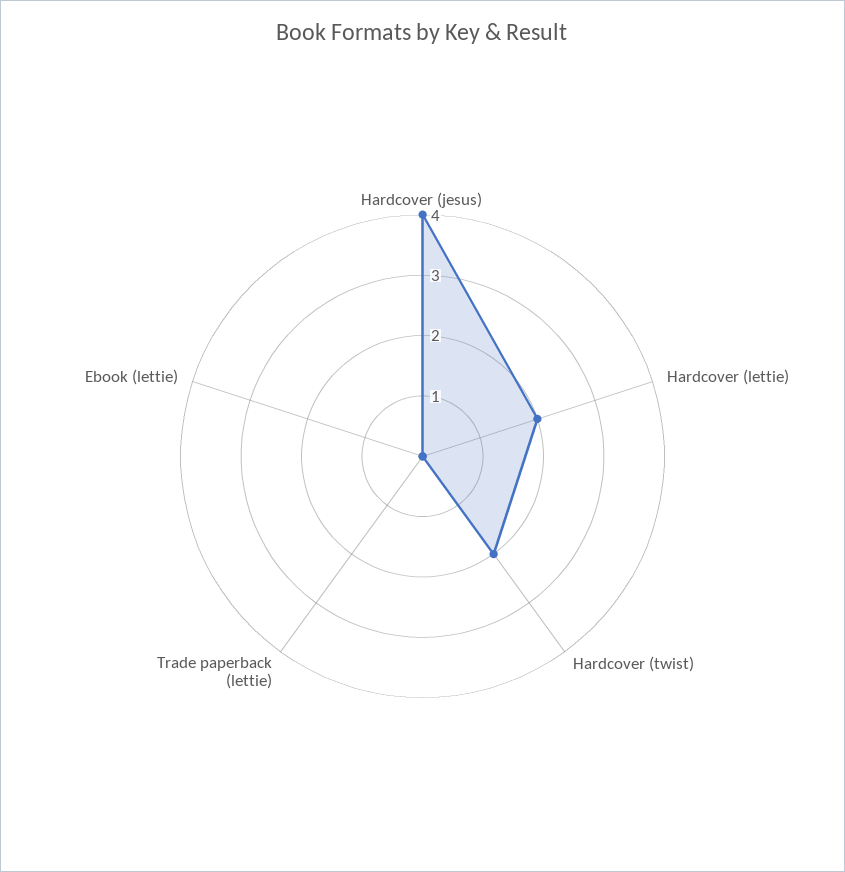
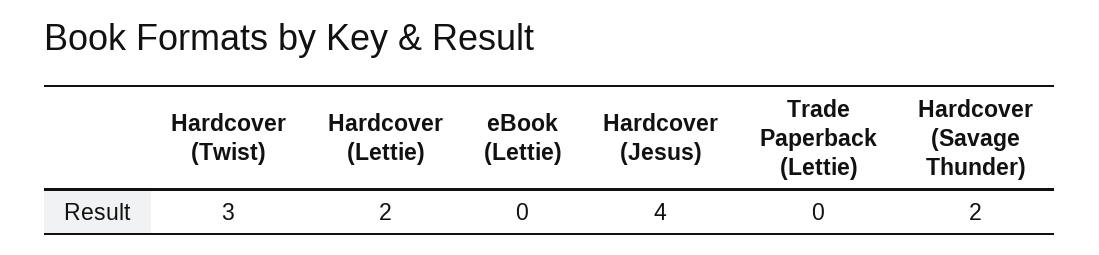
Hardcover (twist): 2 -> 3
Hardcover (Savage Thunder): none -> 2

